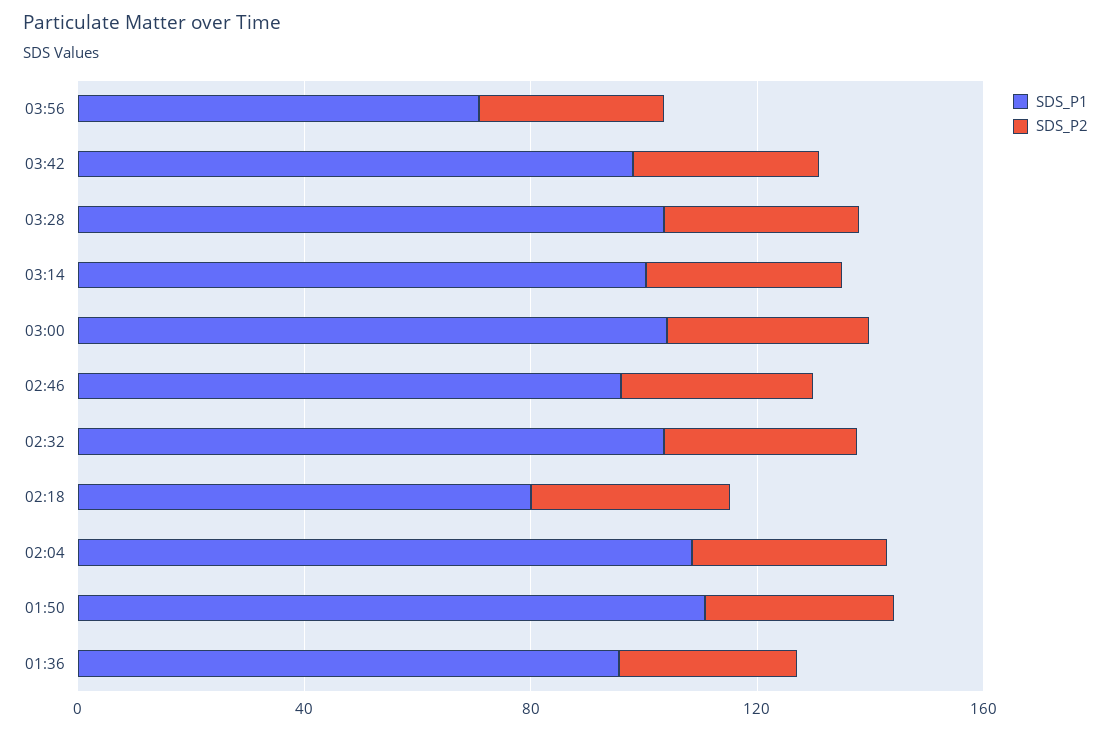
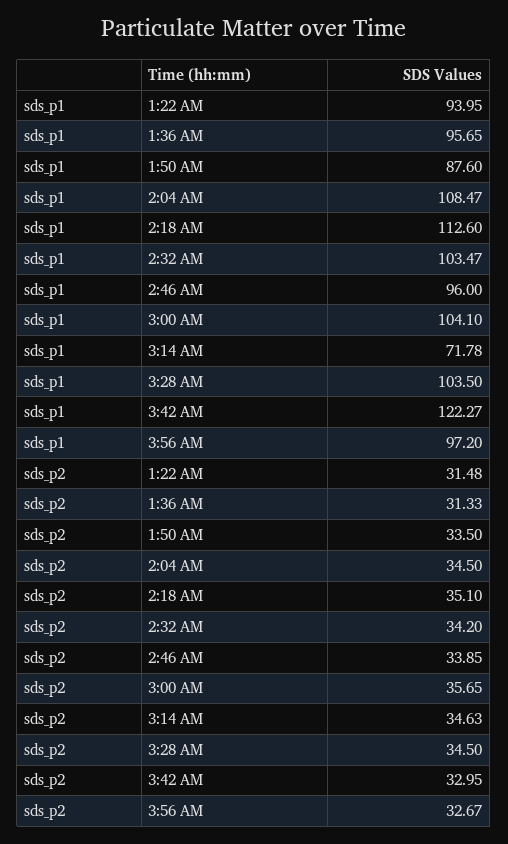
SDS_P1, 03:56: 70 -> 97.2
SDS_P1, 03:42: 100 -> 122.27
SDS_P1, 03:14: 100 -> 71.78
SDS_P1, 02:18: 80 -> 112.6
SDS_P1, 01:50: 110 -> 87.6
SDS_P1, 1:22 AM: none -> 93.95
SDS_P2, 1:22 AM: none -> 31.48

